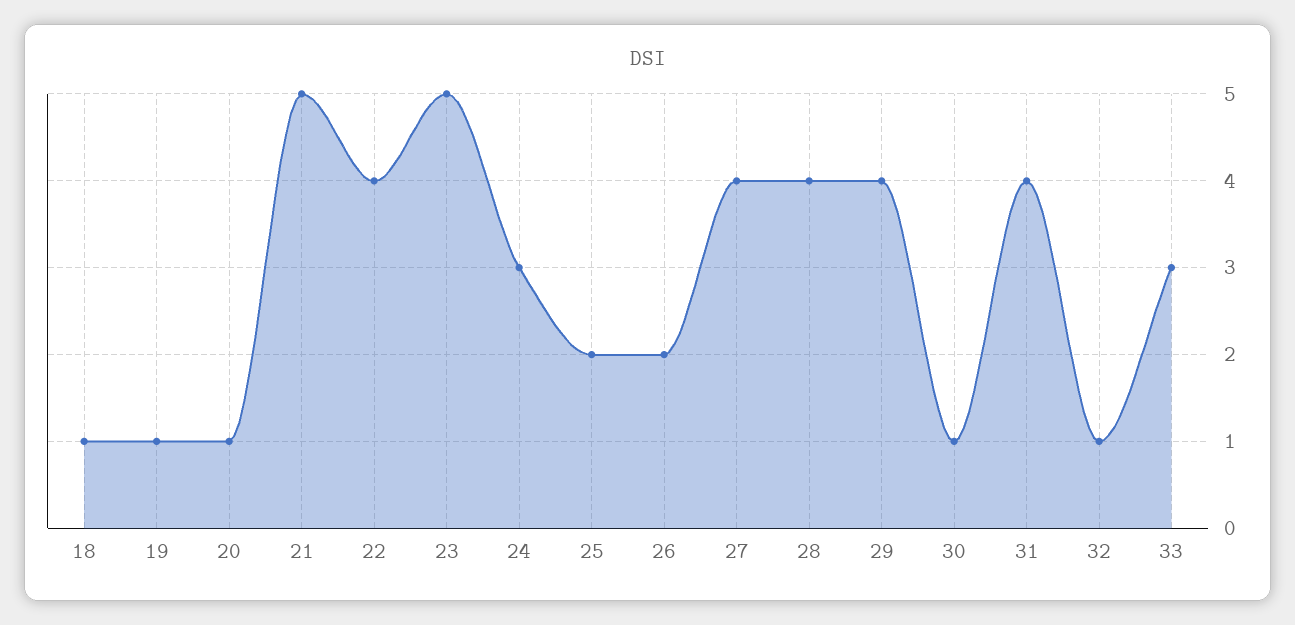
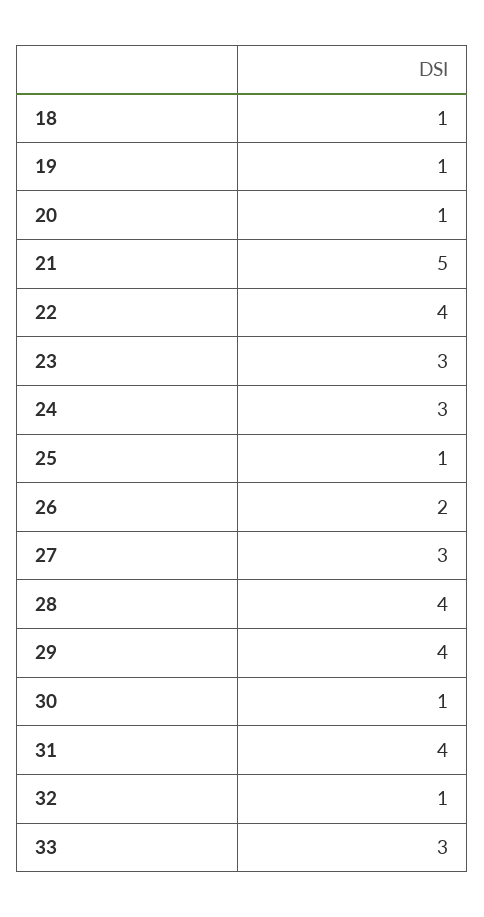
23: 5 -> 3
25: 2 -> 1
27: 4 -> 3

